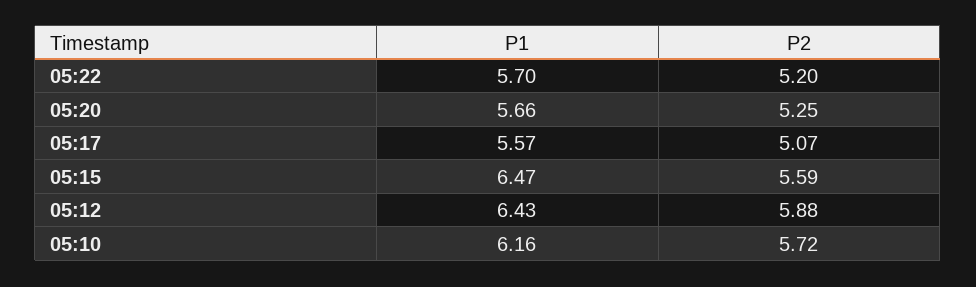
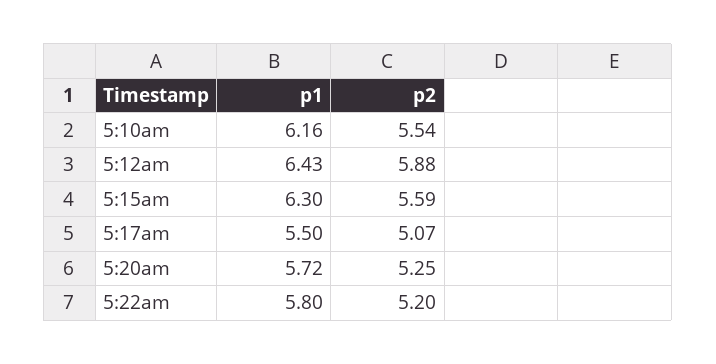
P1, 05:22: 5.7 -> 5.8
P1, 05:20: 5.66 -> 5.72
P1, 05:17: 5.57 -> 5.5
P1, 05:15: 6.47 -> 6.3
P2, 05:10: 5.72 -> 5.54

